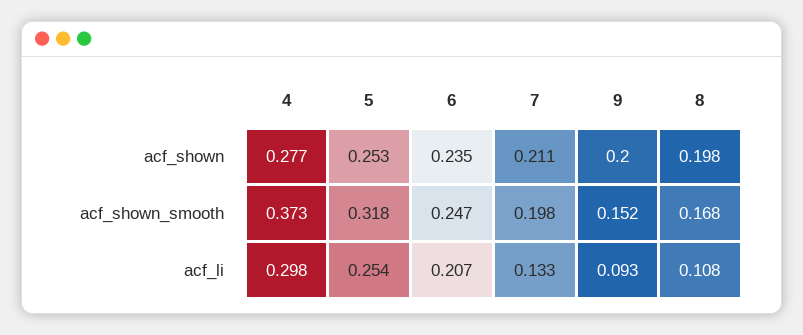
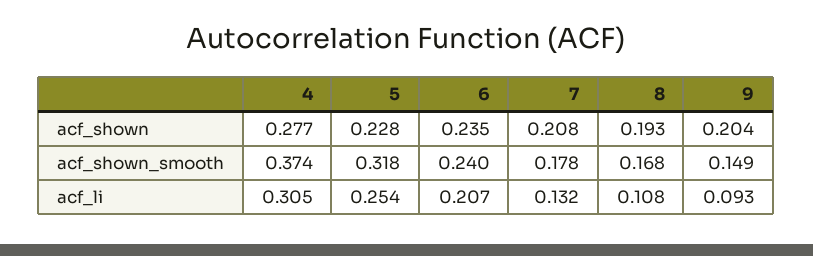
5, acf_shown: 0.253 -> 0.228
7, acf_shown: 0.211 -> 0.208
9, acf_shown: 0.2 -> 0.204
8, acf_shown: 0.198 -> 0.193
4, acf_shown_smooth: 0.373 -> 0.374
6, acf_shown_smooth: 0.247 -> 0.24
7, acf_shown_smooth: 0.198 -> 0.178
9, acf_shown_smooth: 0.152 -> 0.149
4, acf_li: 0.298 -> 0.305
7, acf_li: 0.133 -> 0.132

